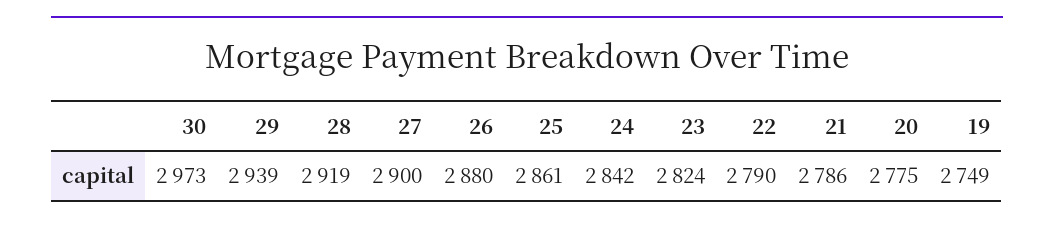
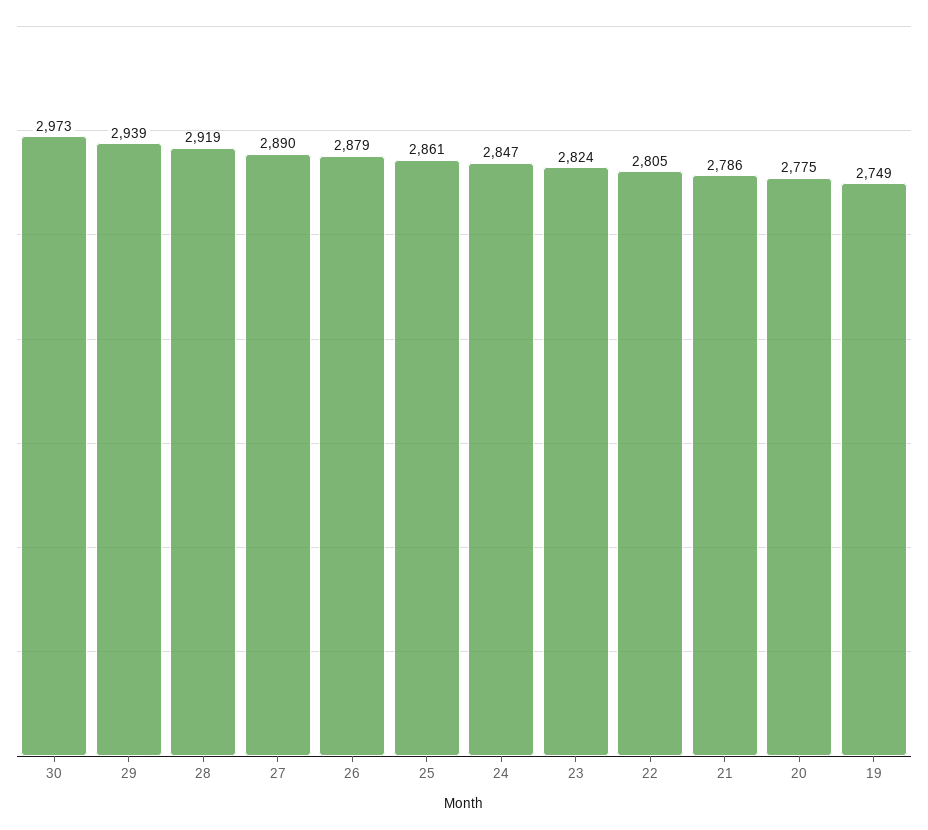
27: 2900 -> 2890
26: 2880 -> 2879
24: 2842 -> 2847
22: 2790 -> 2805

